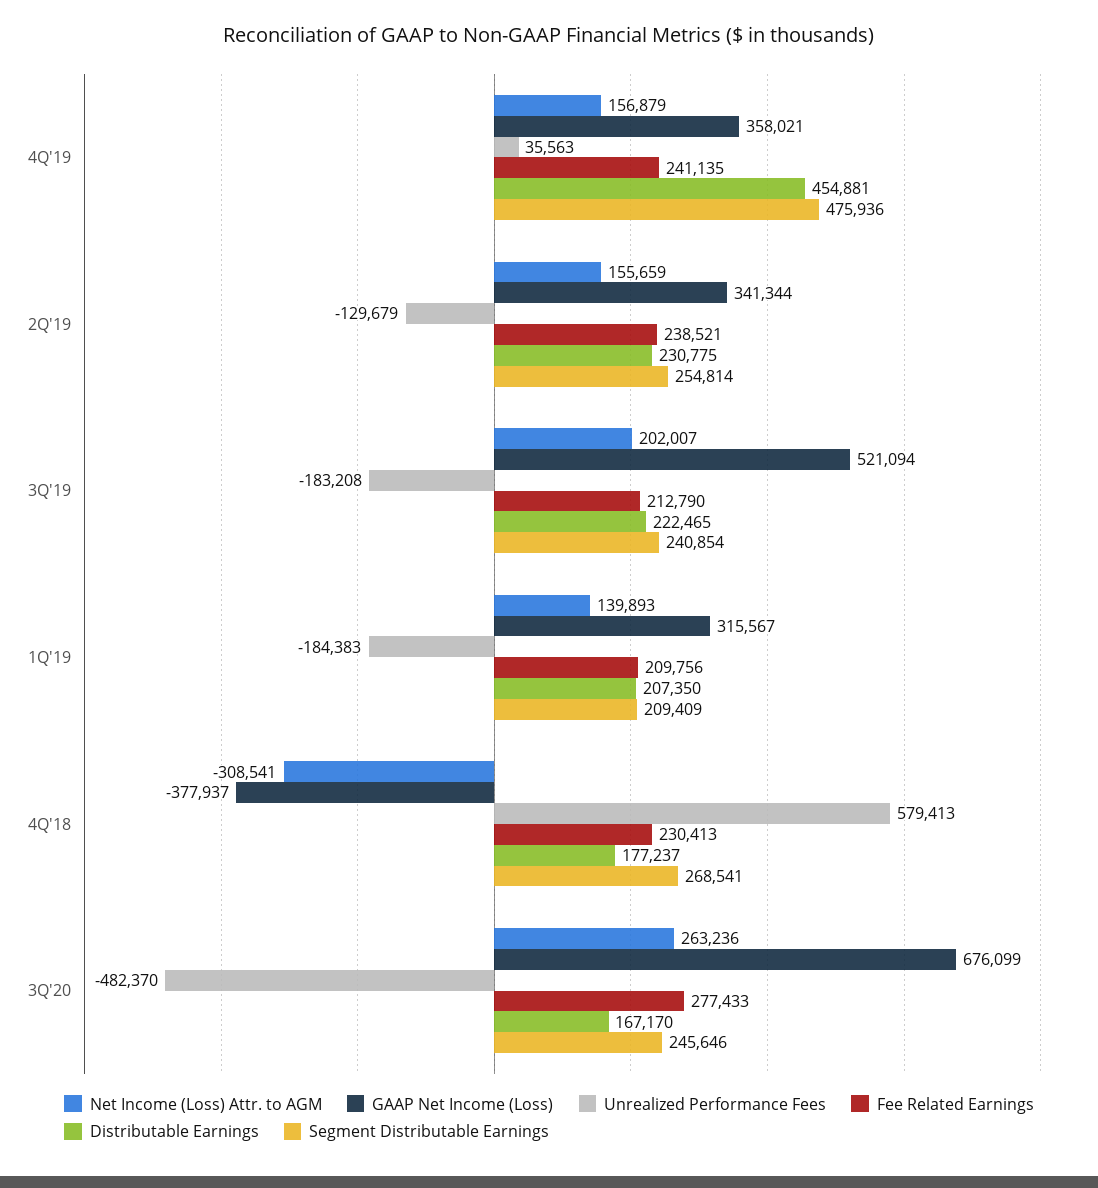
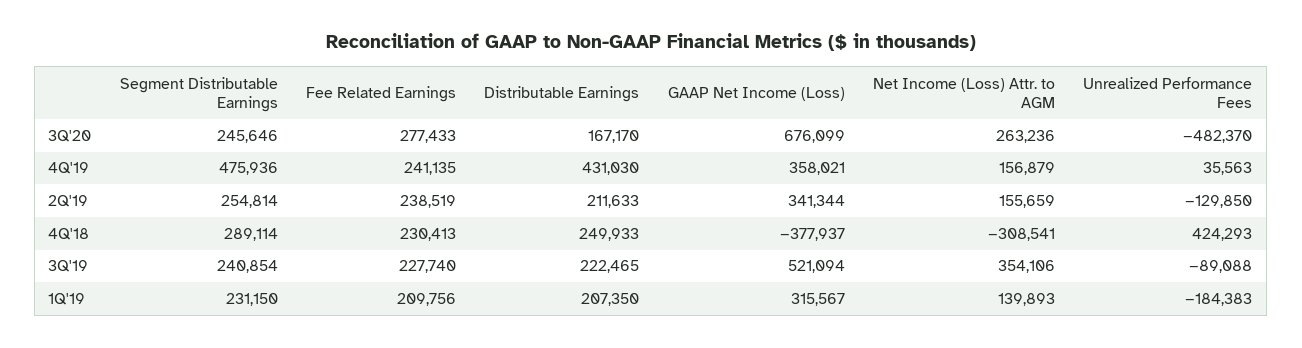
Distributable Earnings, 4Q'19: 454881 -> 431030
Unrealized Performance Fees, 2Q'19: -129679 -> -129850
Fee Related Earnings, 2Q'19: 238521 -> 238519
Distributable Earnings, 2Q'19: 230775 -> 211633
Net Income (Loss) Attr. to AGM, 3Q'19: 202007 -> 354106
Unrealized Performance Fees, 3Q'19: -183208 -> -89088
Fee Related Earnings, 3Q'19: 212790 -> 227740
Segment Distributable Earnings, 1Q'19: 209409 -> 231150
Unrealized Performance Fees, 4Q'18: 579413 -> 424293
Distributable Earnings, 4Q'18: 177237 -> 249933
Segment Distributable Earnings, 4Q'18: 268541 -> 289114

